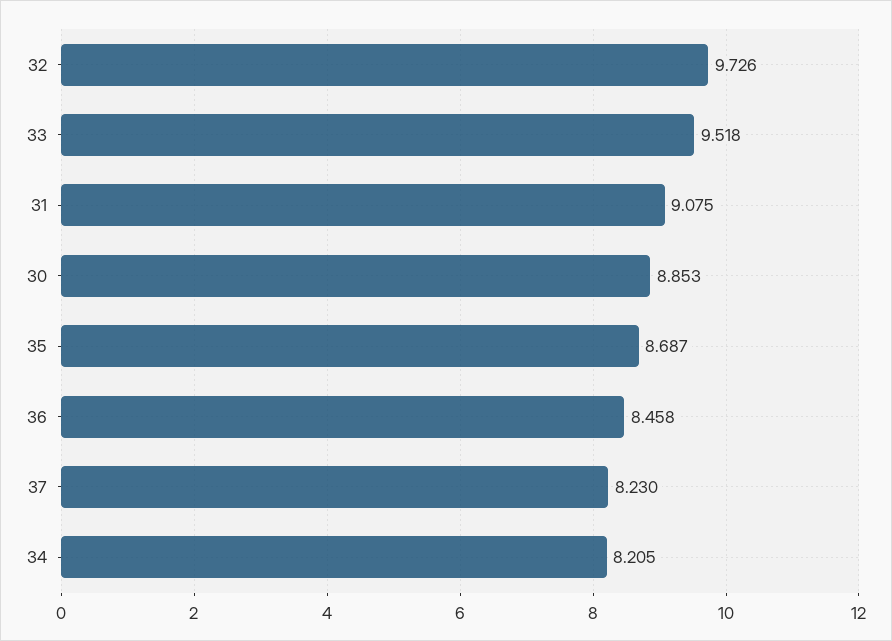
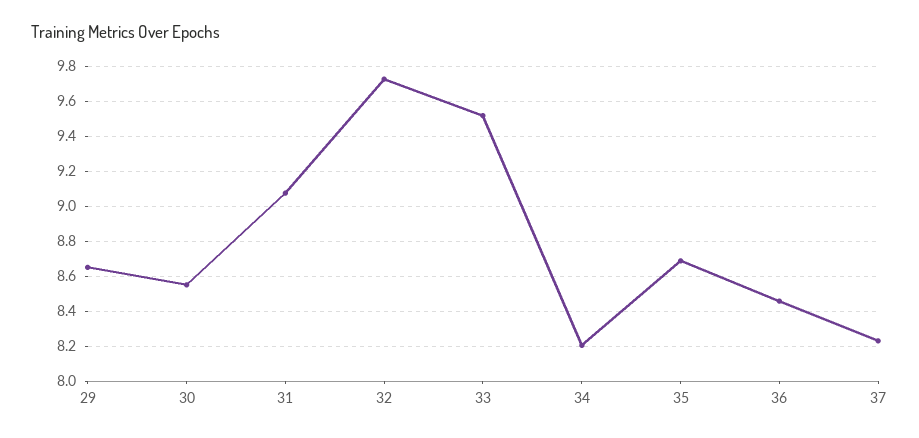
30: 8.853 -> 8.55
29: none -> 8.65

